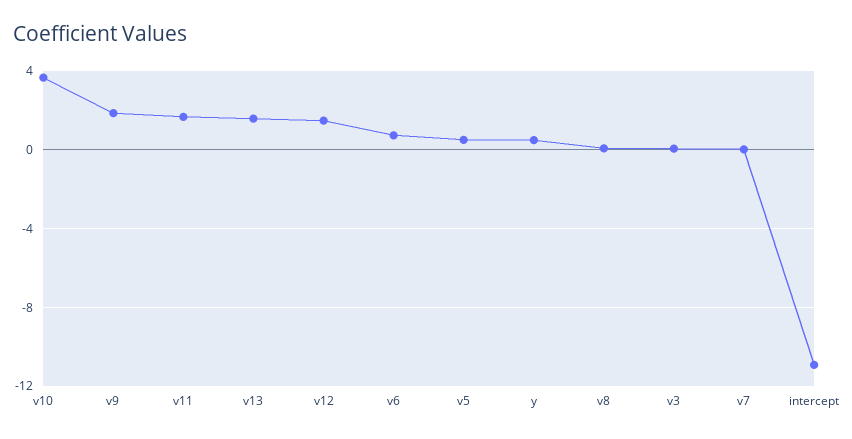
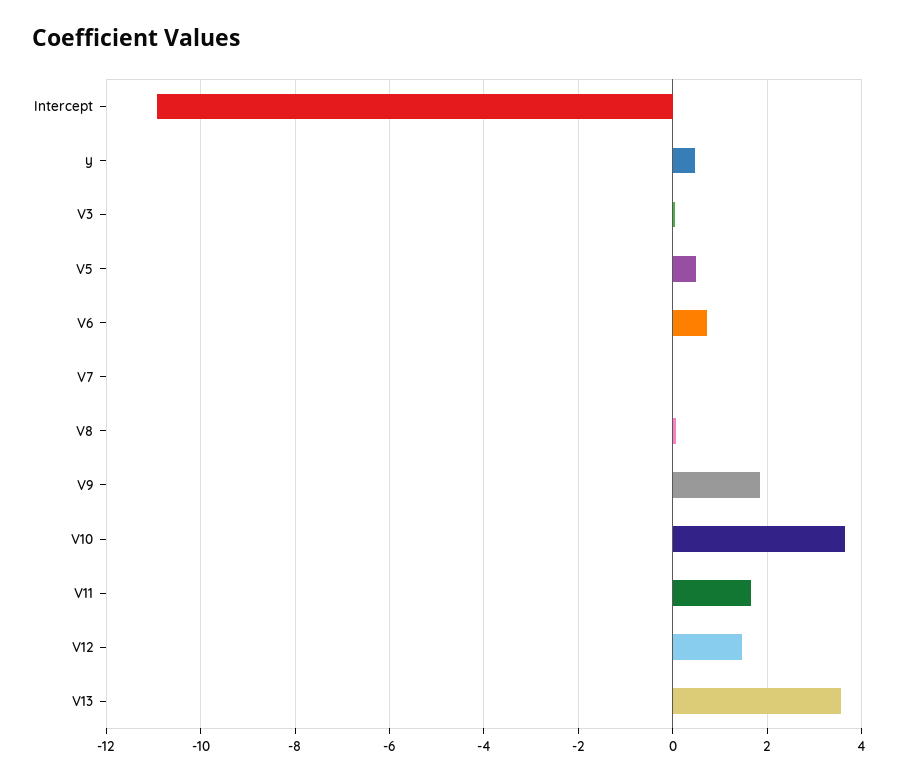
v13: 1.5 -> 3.6

